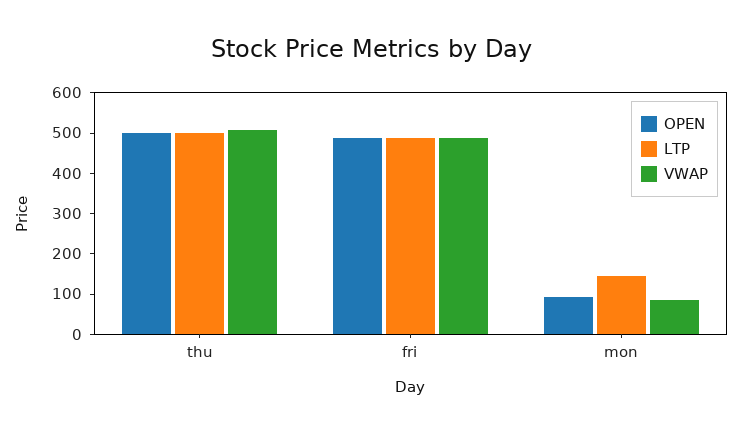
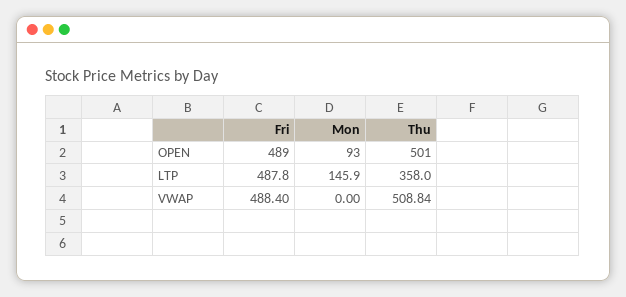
LTP, thu: 500 -> 358
VWAP, mon: 80 -> 0

